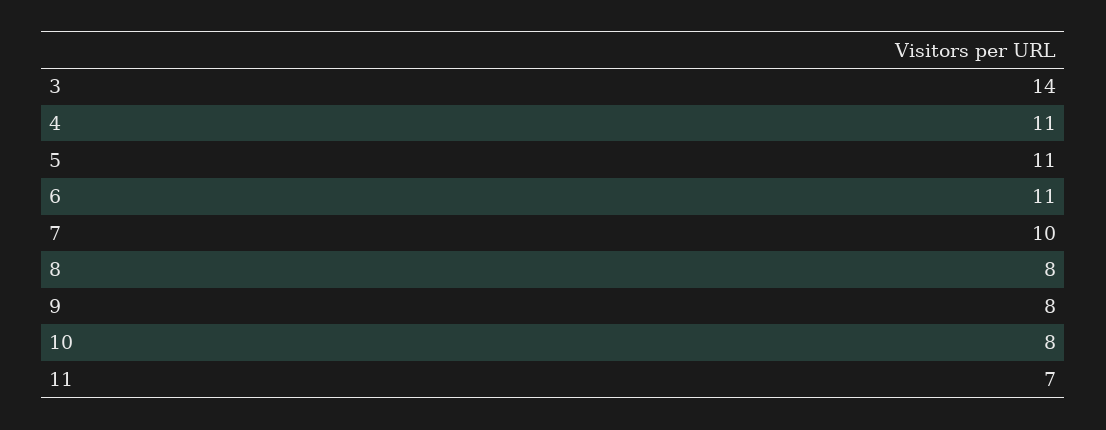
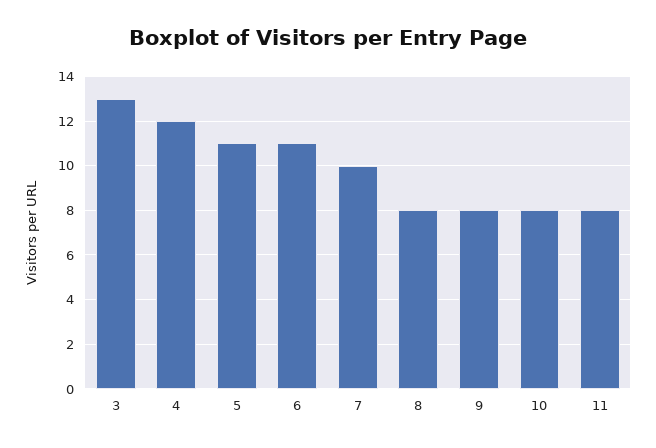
3: 14 -> 13
4: 11 -> 12
11: 7 -> 8

